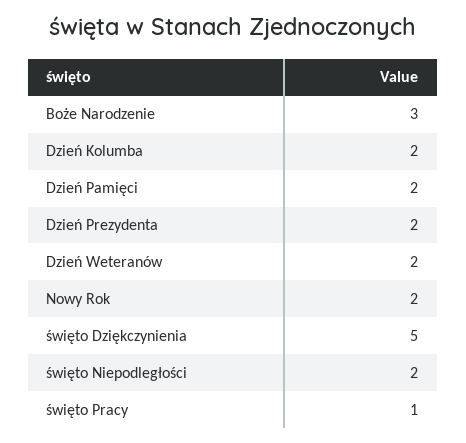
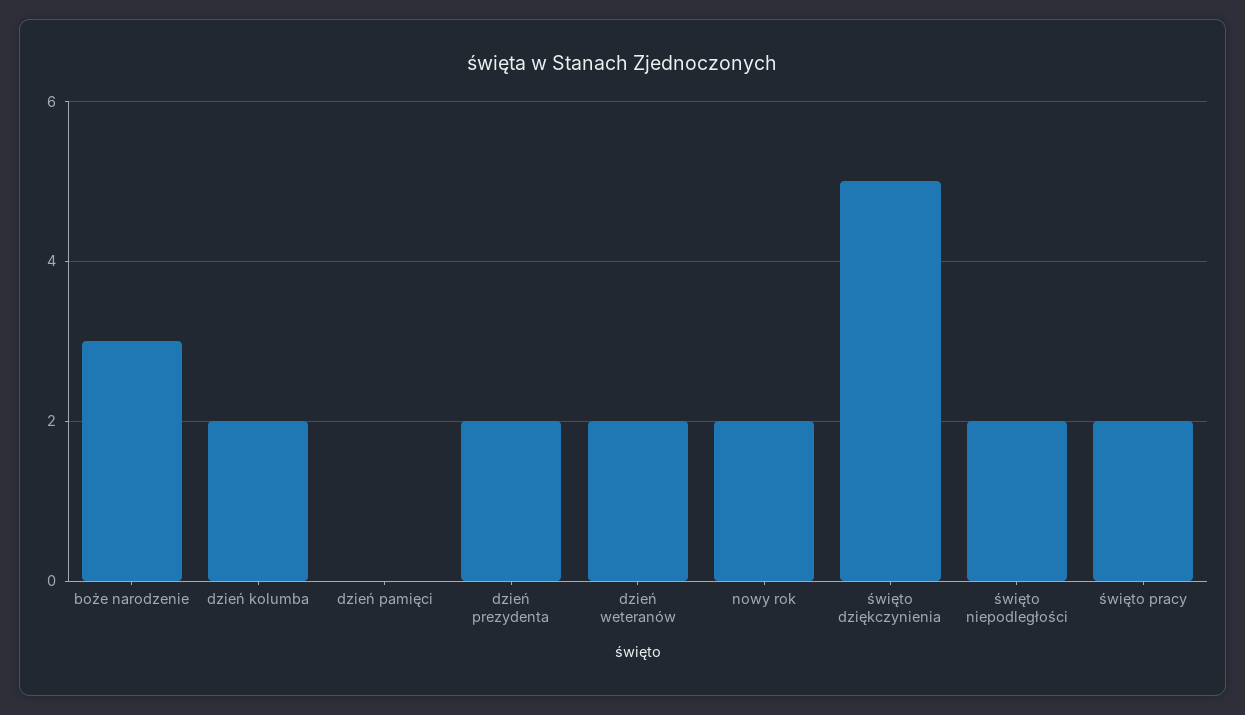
Dzień Pamięci: 2 -> 0
święto Pracy: 1 -> 2

